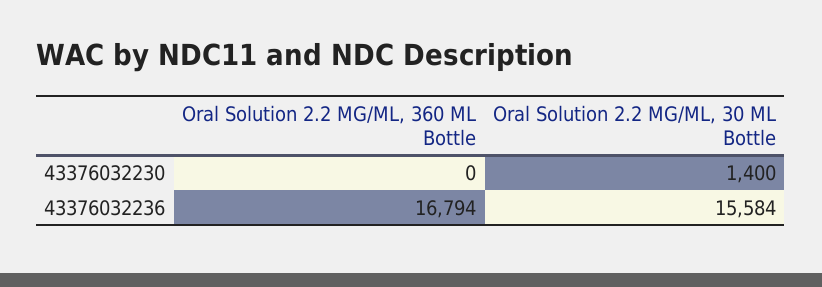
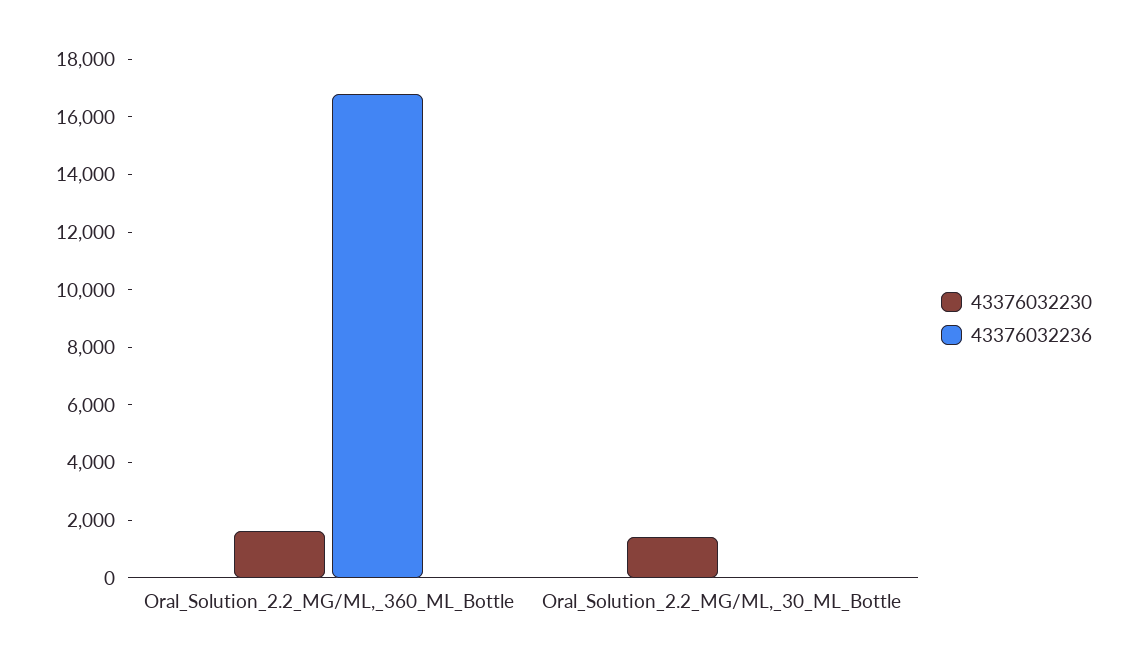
43376032230, Oral Solution 2.2 MG/ML, 360 ML Bottle: 0 -> 1500
43376032236, Oral Solution 2.2 MG/ML, 30 ML Bottle: 15584 -> 0

